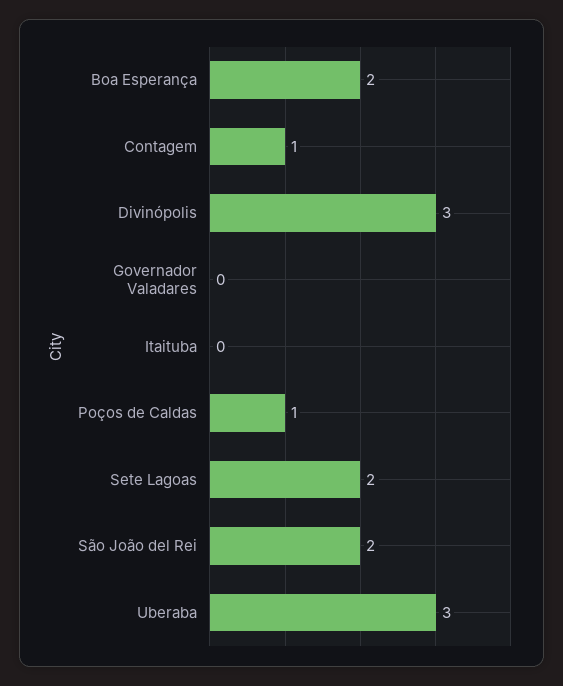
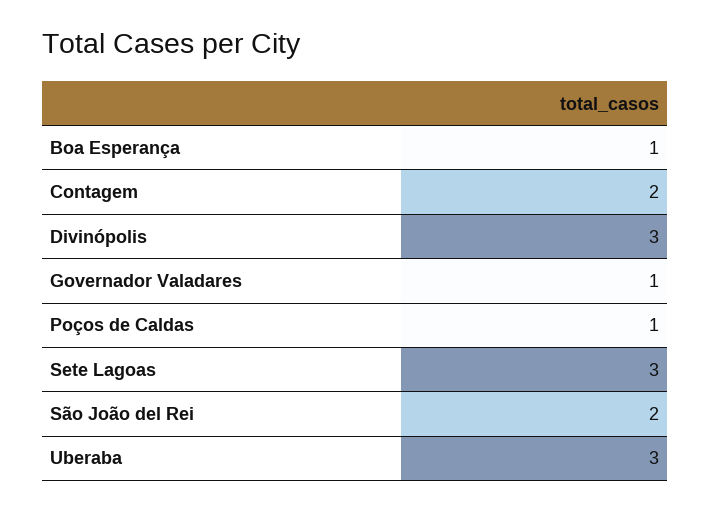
Boa Esperança: 2 -> 1
Contagem: 1 -> 2
Governador Valadares: 0 -> 1
Itaituba: 0 -> none
Sete Lagoas: 2 -> 3

